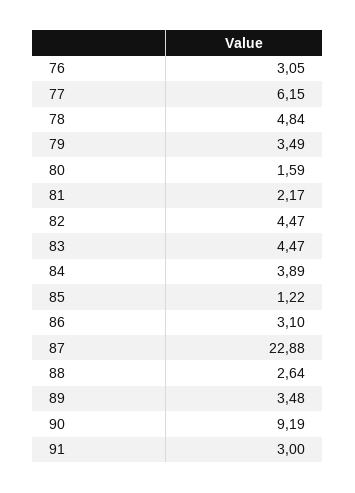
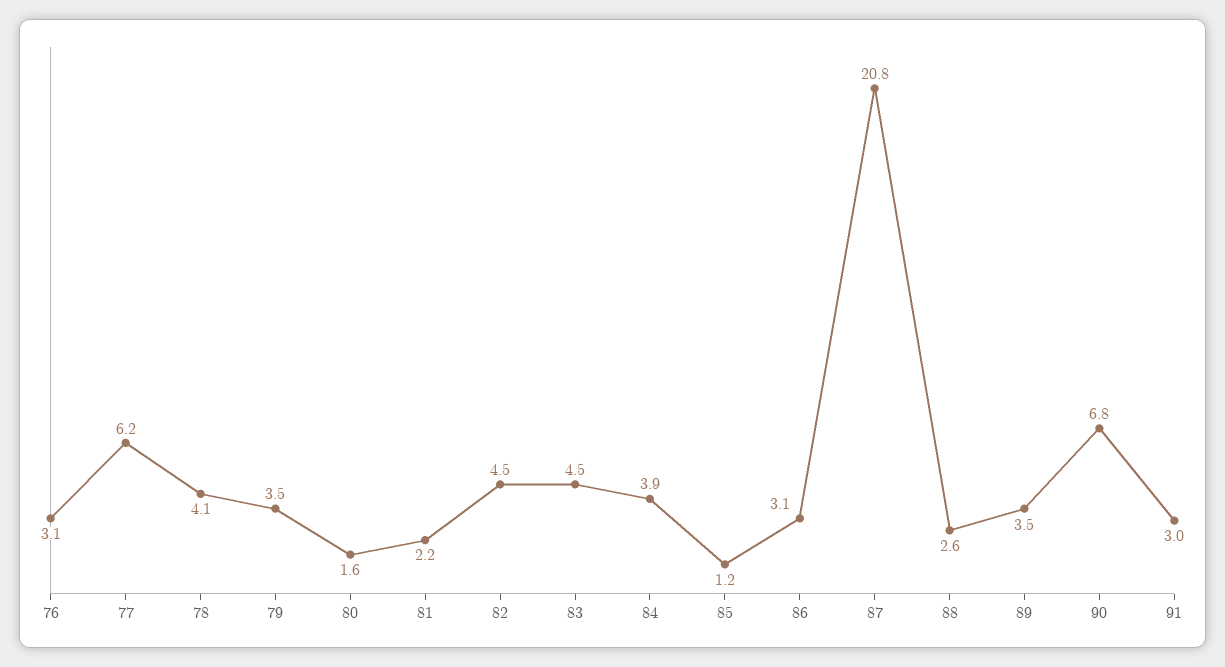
78: 4.84 -> 4.1
87: 22.88 -> 20.8
90: 9.19 -> 6.8

